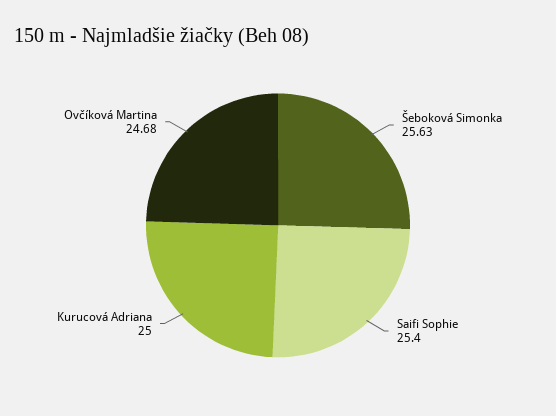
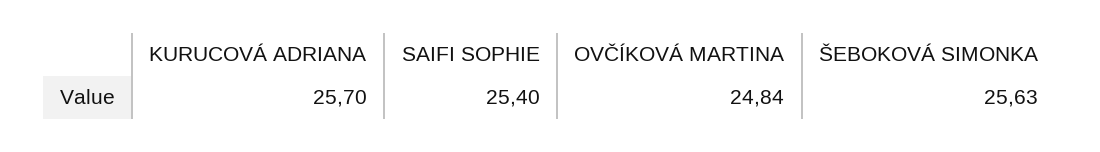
Kurucová Adriana: 25 -> 25.7
Ovčíková Martina: 24.68 -> 24.84

